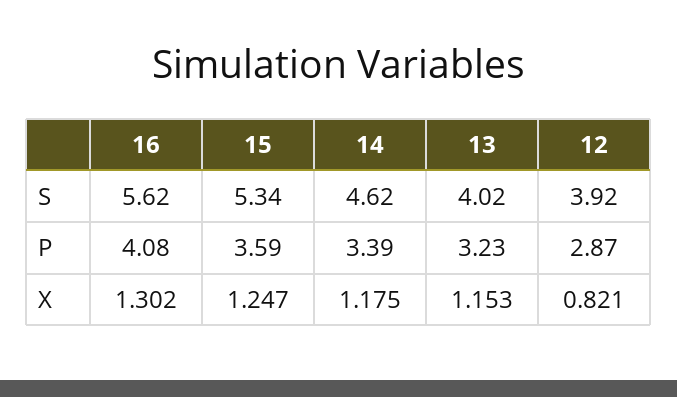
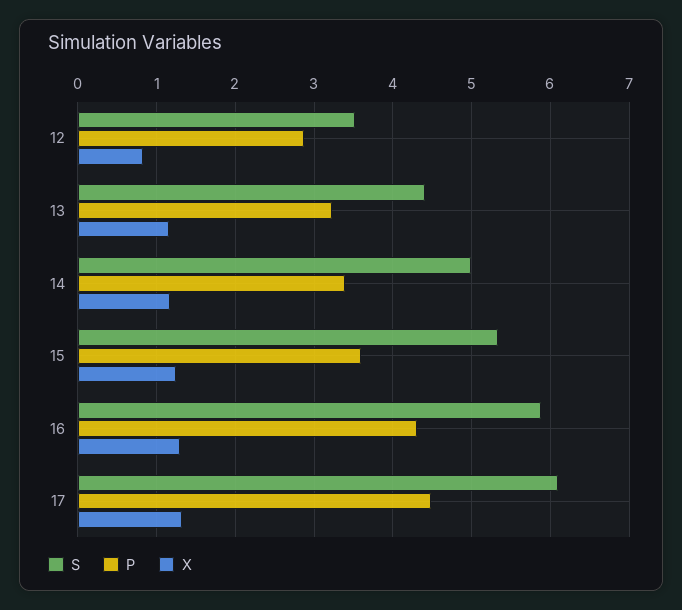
S, 16: 5.62 -> 5.9
S, 14: 4.62 -> 5
S, 13: 4.02 -> 4.4
S, 12: 3.92 -> 3.5
P, 16: 4.08 -> 4.3
S, 17: none -> 6.1
P, 17: none -> 4.5
X, 17: none -> 1.3

